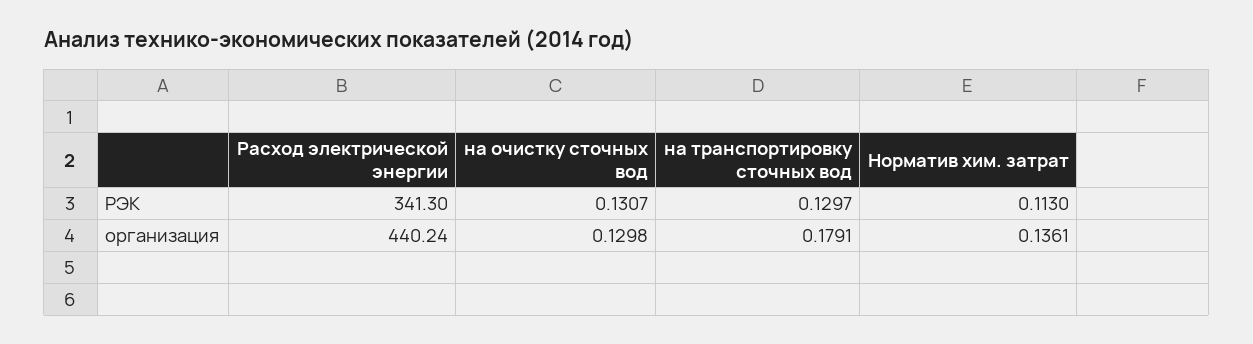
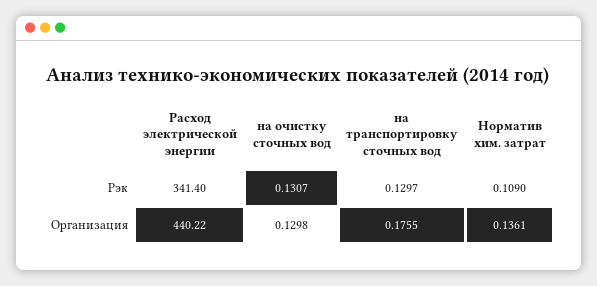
Расход электрической энергии, РЭК: 341.3 -> 341.4
Норматив хим. затрат, РЭК: 0.113 -> 0.109
Расход электрической энергии, организация: 440.24 -> 440.22
на транспортировку сточных вод, организация: 0.1791 -> 0.1755

